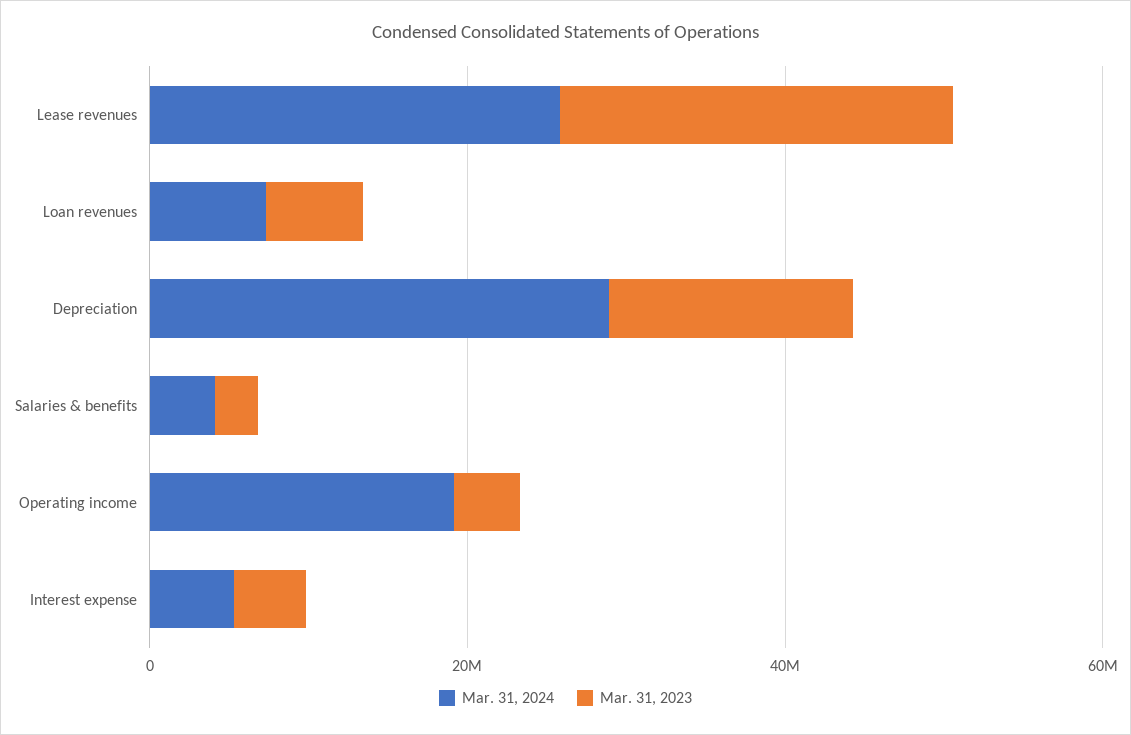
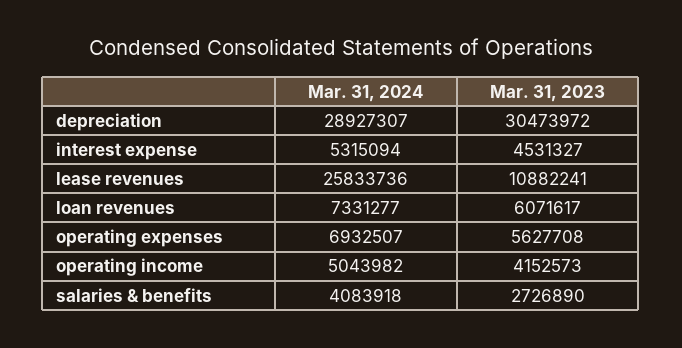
Mar. 31, 2023, Lease revenues: 25000000 -> 10882241
Mar. 31, 2023, Depreciation: 15000000 -> 30473972
Mar. 31, 2024, Operating income: 20000000 -> 5043982
Mar. 31, 2024, operating expenses: none -> 6932507
Mar. 31, 2023, operating expenses: none -> 5627708

